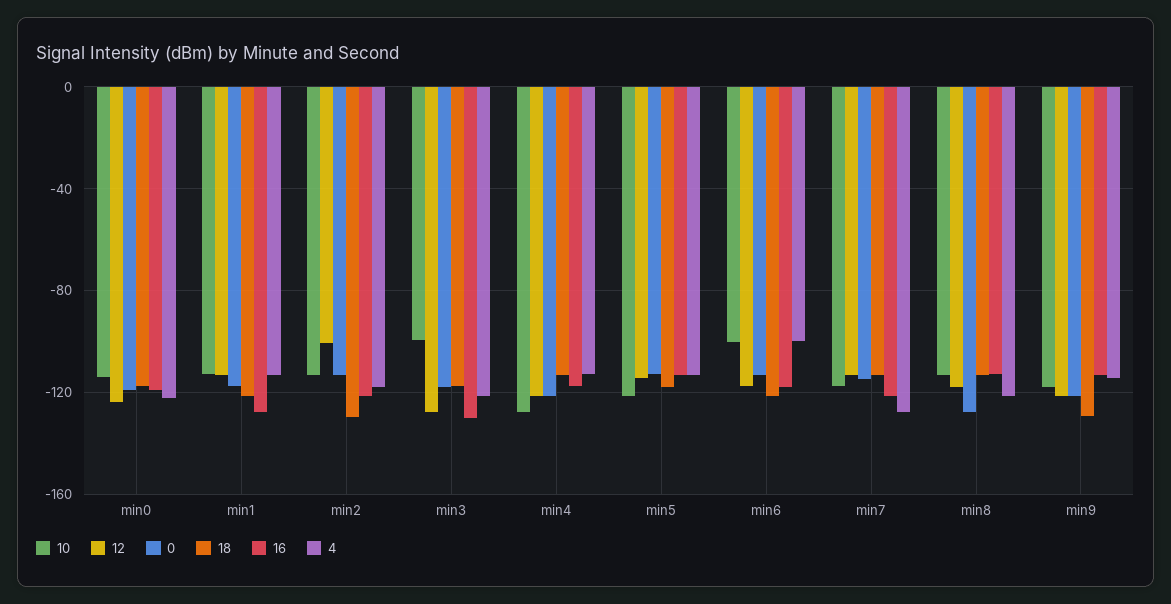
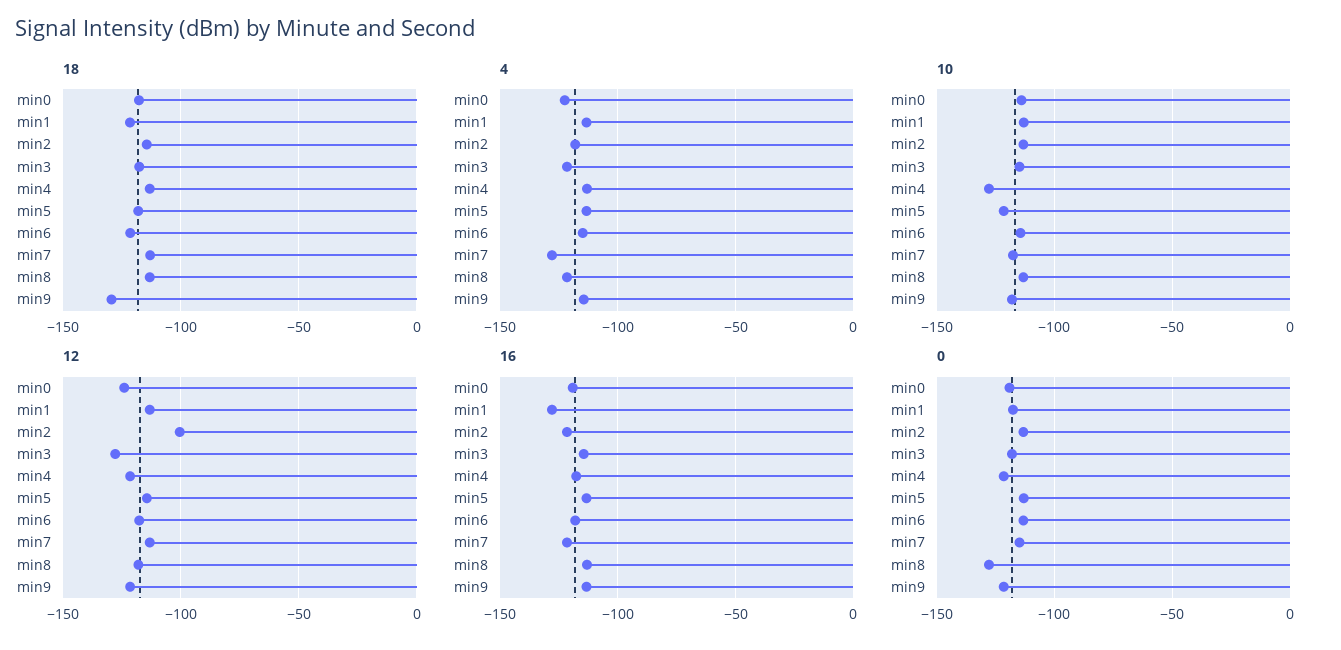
18, min2: -130 -> -115
10, min3: -100 -> -115
16, min3: -130 -> -115
10, min6: -100 -> -115
4, min6: -100 -> -115

